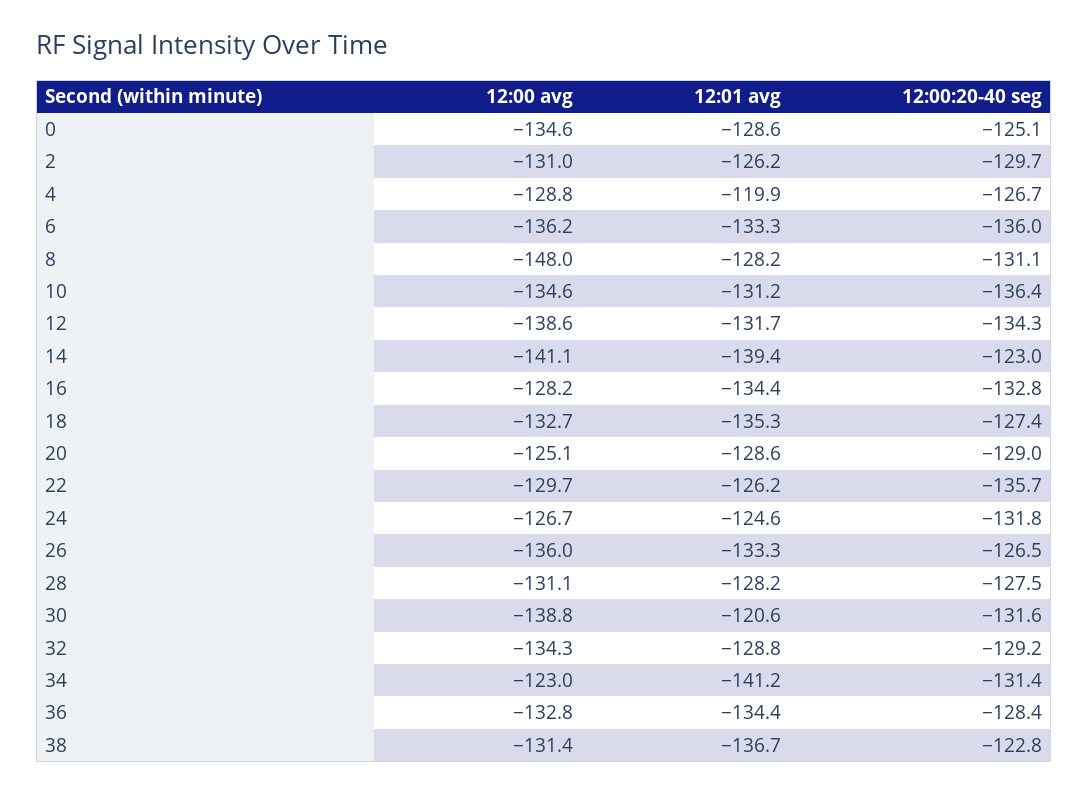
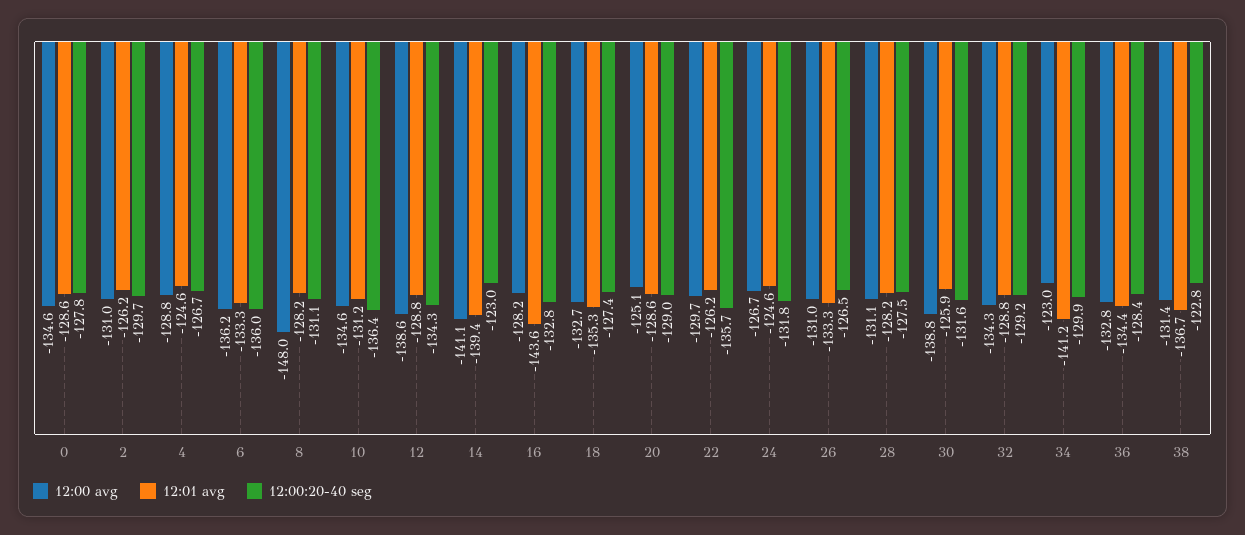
12:00:20-40 seg, 0: -125.1 -> -127.8
12:01 avg, 4: -119.9 -> -124.6
12:01 avg, 12: -131.7 -> -128.8
12:01 avg, 16: -134.4 -> -143.6
12:00 avg, 26: -136 -> -131
12:01 avg, 30: -120.6 -> -125.9
12:00:20-40 seg, 34: -131.4 -> -129.9

